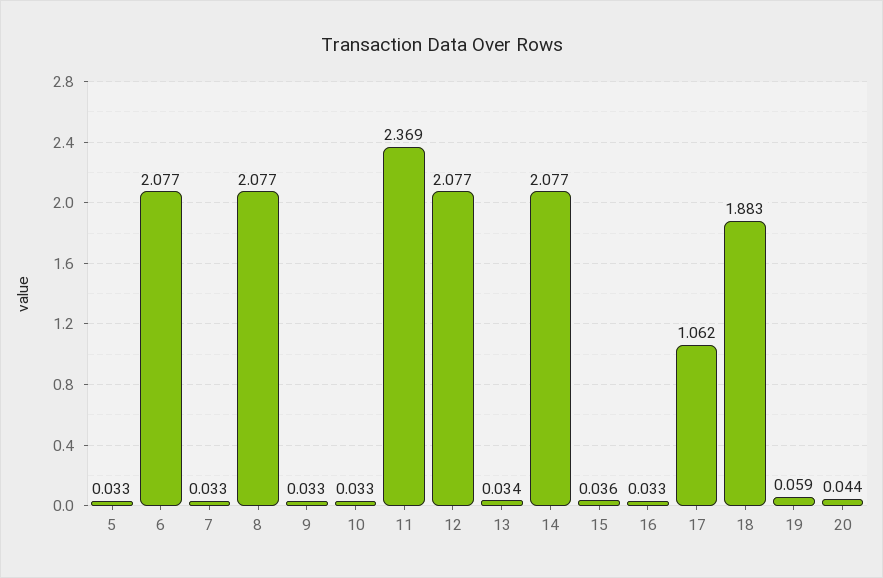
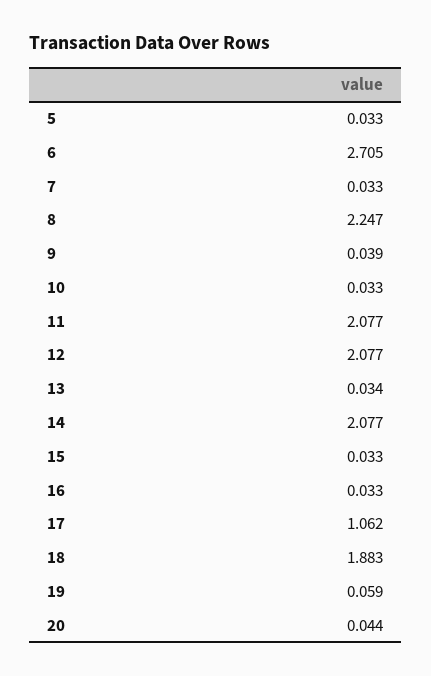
6: 2.077 -> 2.705
8: 2.077 -> 2.247
9: 0.033 -> 0.039
11: 2.369 -> 2.077
15: 0.036 -> 0.033

